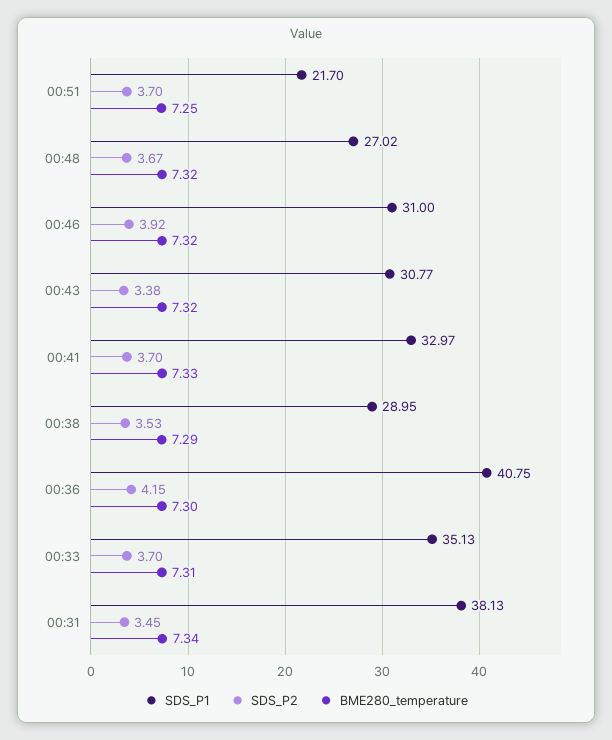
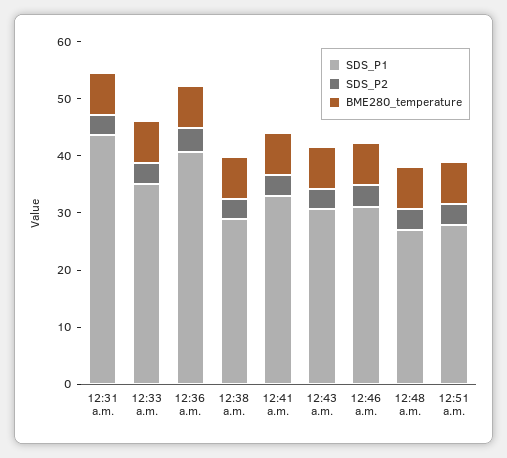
SDS_P1, 00:51: 21.7 -> 28
SDS_P1, 00:31: 38.13 -> 44

